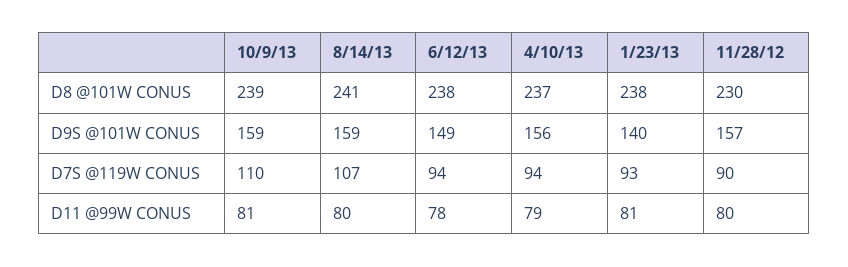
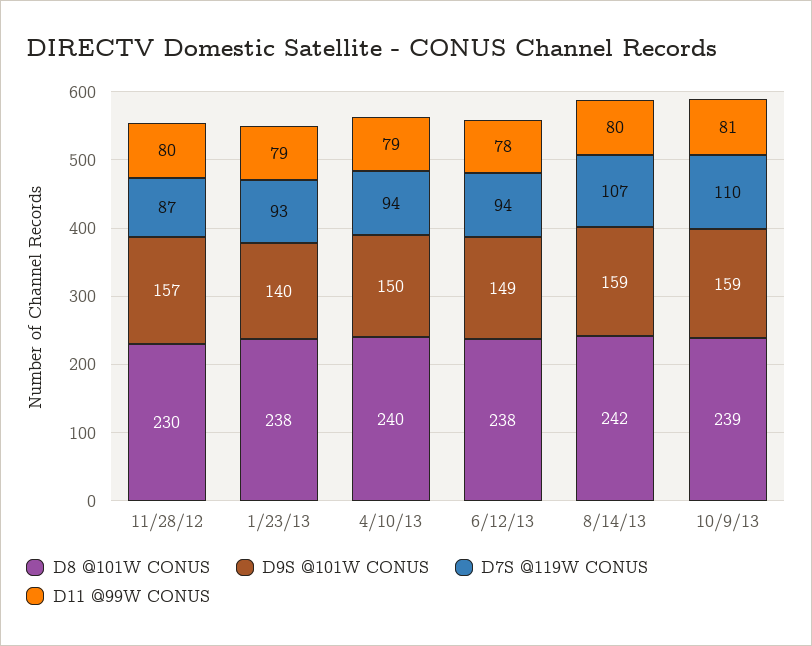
D8 @101W CONUS, 8/14/13: 241 -> 242
D8 @101W CONUS, 4/10/13: 237 -> 240
D9S @101W CONUS, 4/10/13: 156 -> 150
D7S @119W CONUS, 11/28/12: 90 -> 87
D11 @99W CONUS, 1/23/13: 81 -> 79

